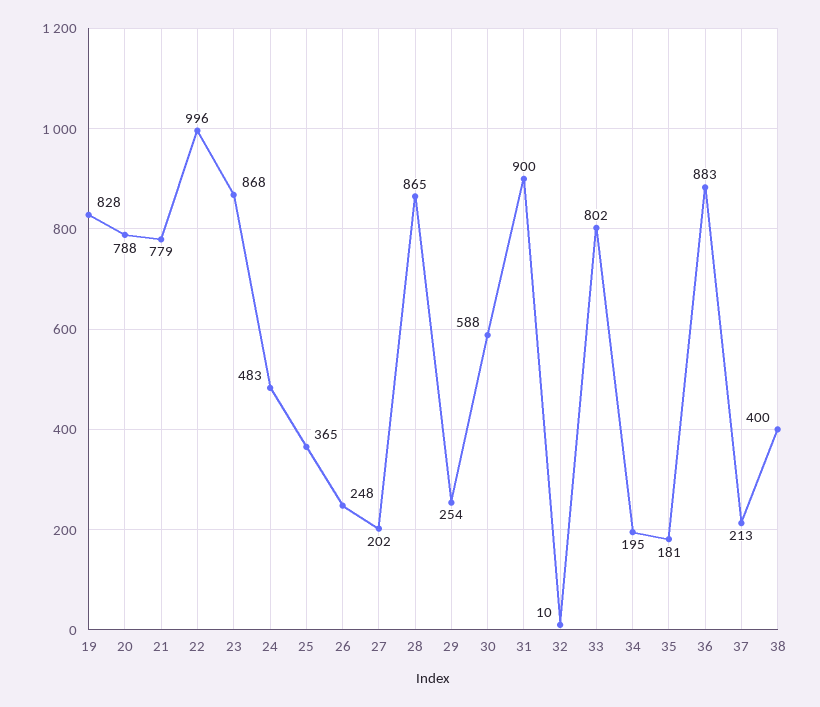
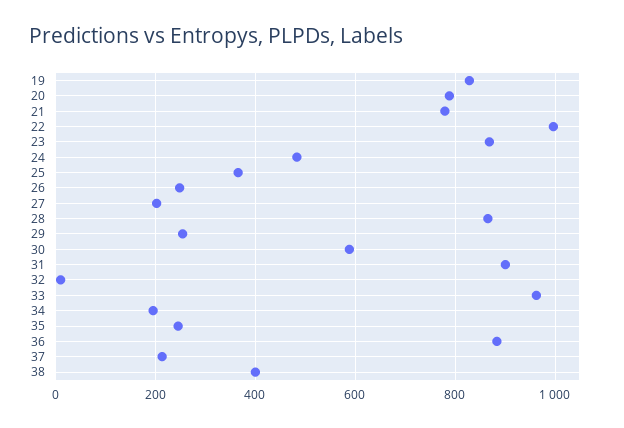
33: 802 -> 960
35: 181 -> 240

